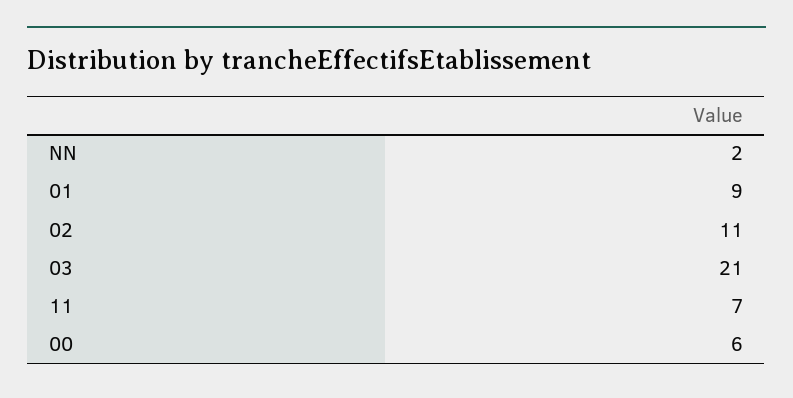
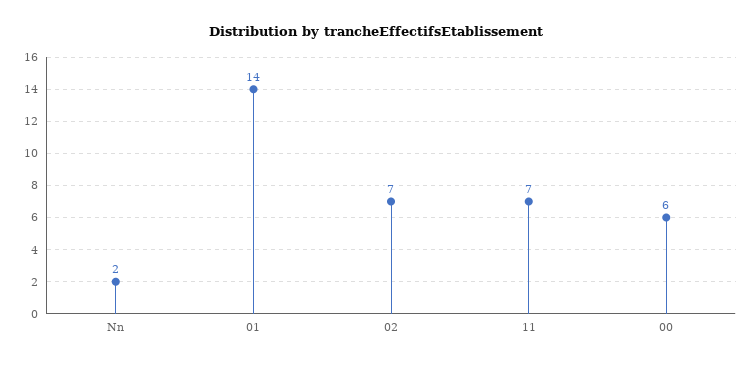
01: 9 -> 14
02: 11 -> 7
03: 21 -> none

